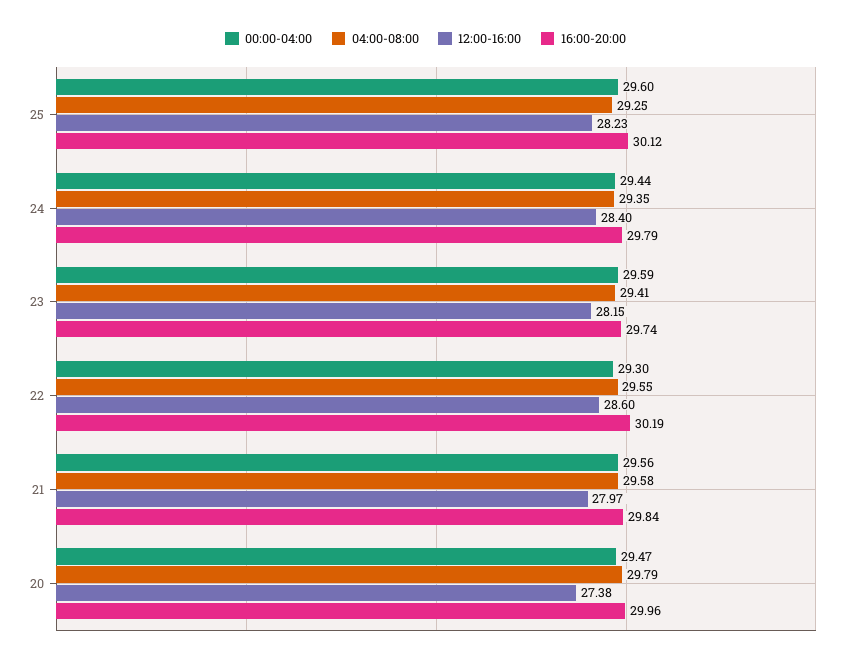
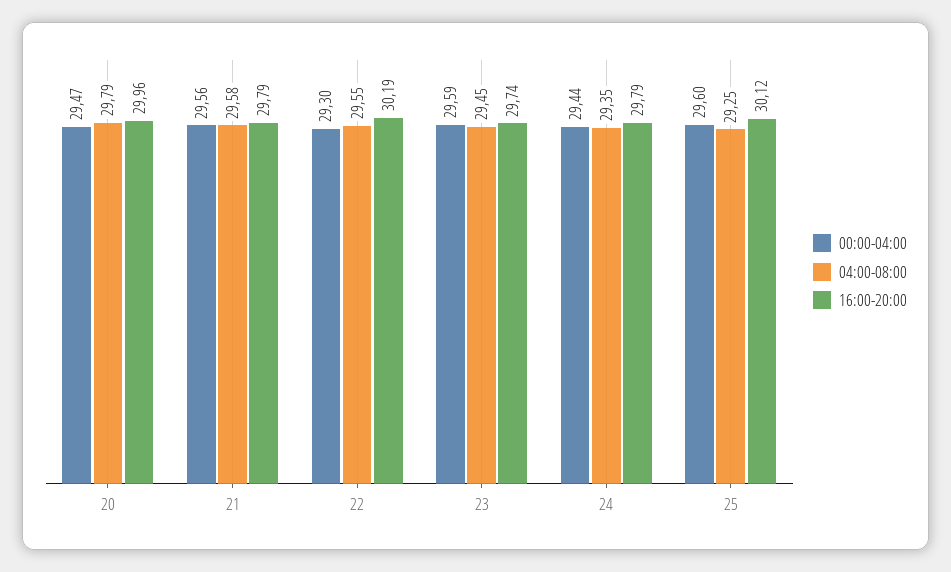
12:00-16:00, 25: 28.23 -> none
12:00-16:00, 24: 28.4 -> none
04:00-08:00, 23: 29.41 -> 29.45
12:00-16:00, 23: 28.15 -> none
12:00-16:00, 22: 28.6 -> none
12:00-16:00, 21: 27.97 -> none
16:00-20:00, 21: 29.84 -> 29.79
12:00-16:00, 20: 27.38 -> none

